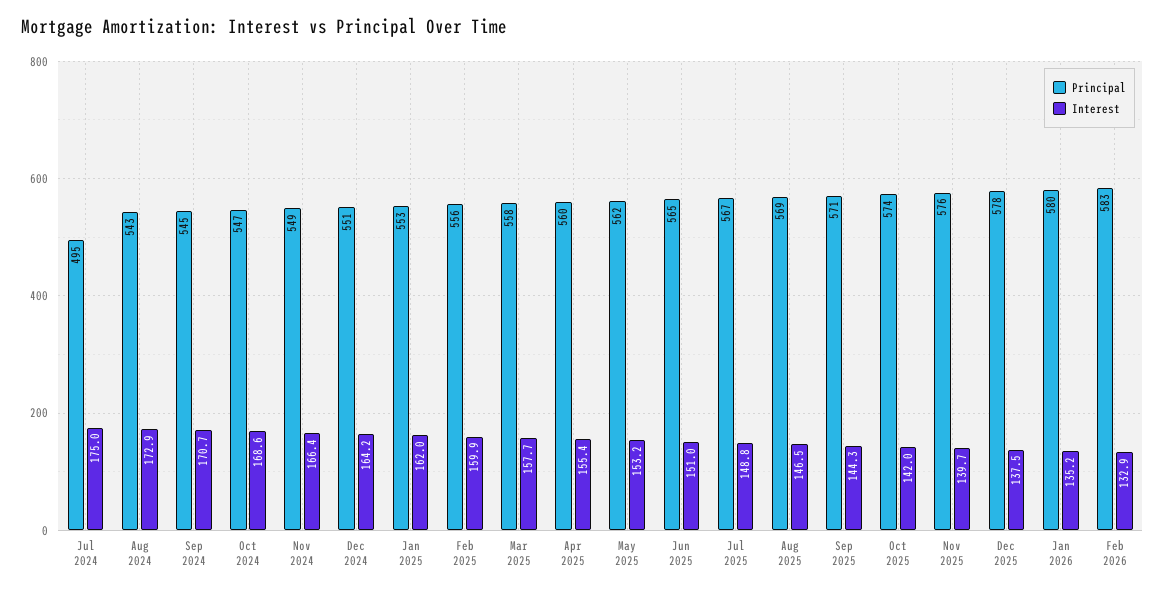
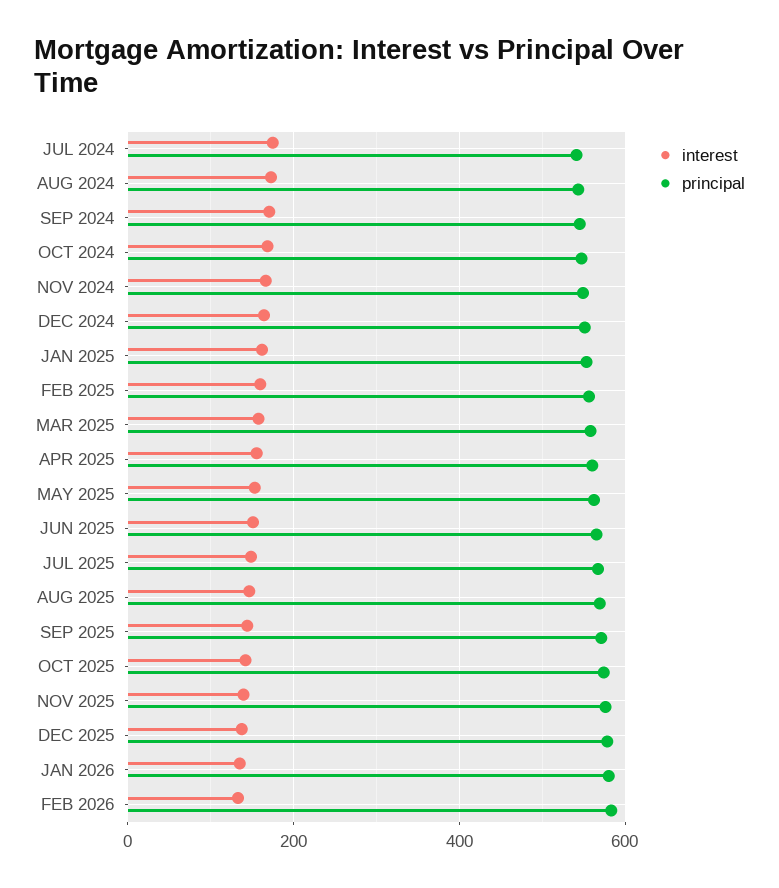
Principal, Jul 2024: 495 -> 540

